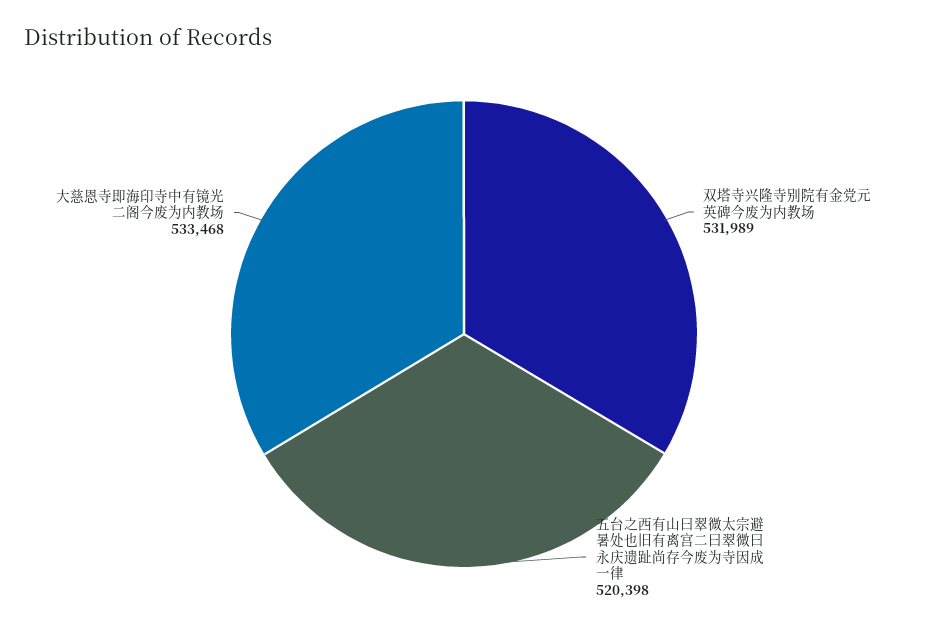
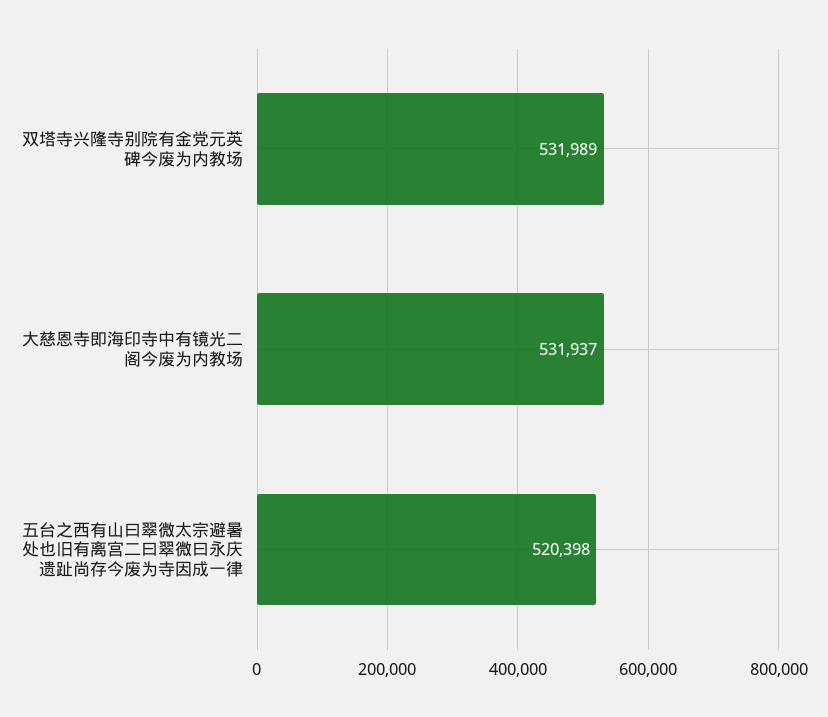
大慈恩寺即海印寺中有镜光二阁今废为内教场: 533468 -> 531937

